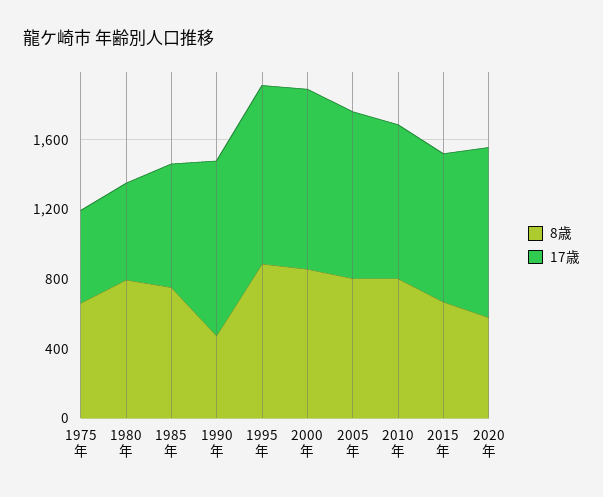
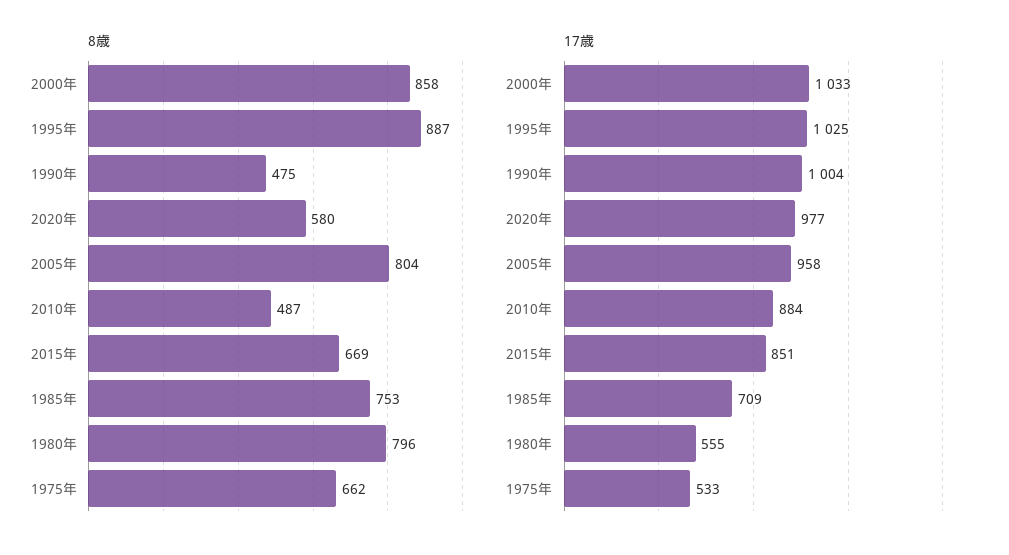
8歳, 2010年: 800 -> 487

